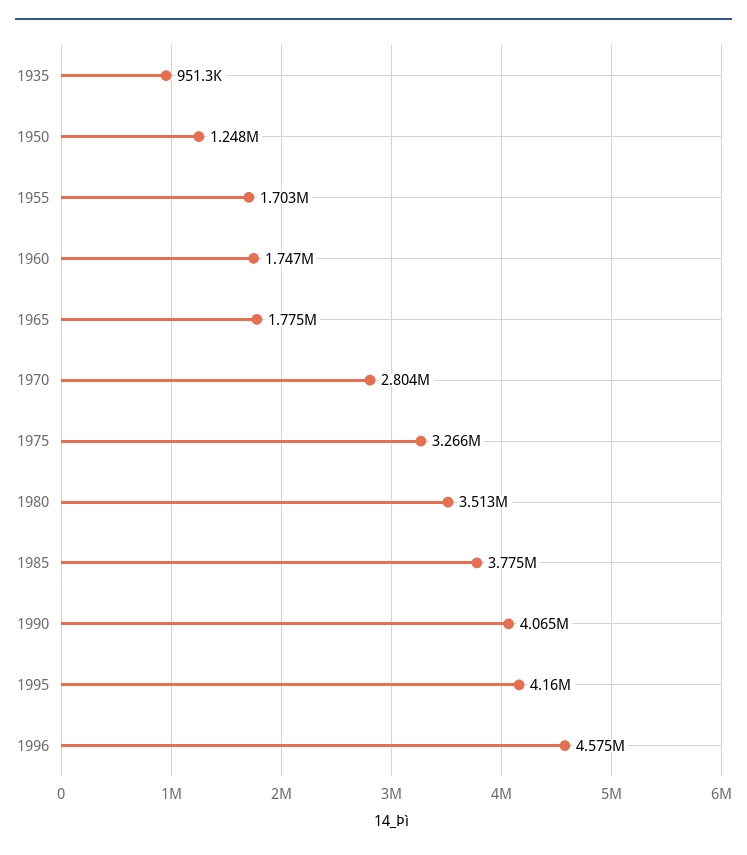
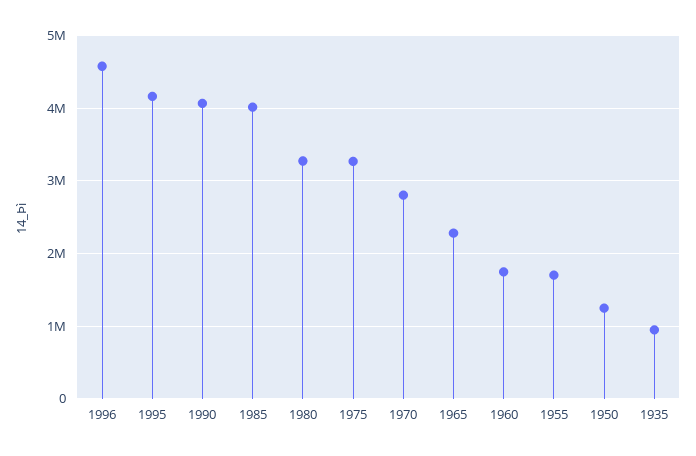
1965: 1775000 -> 2300000
1980: 3513000 -> 3300000
1985: 3775000 -> 4000000

